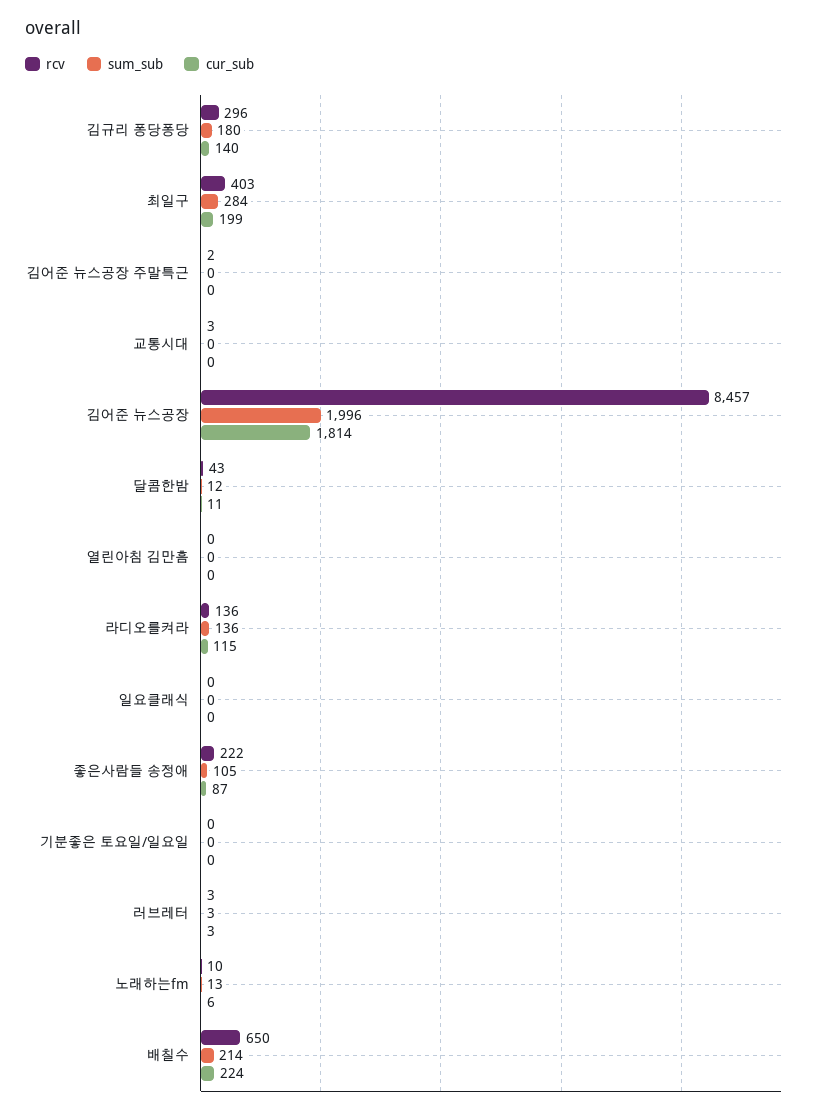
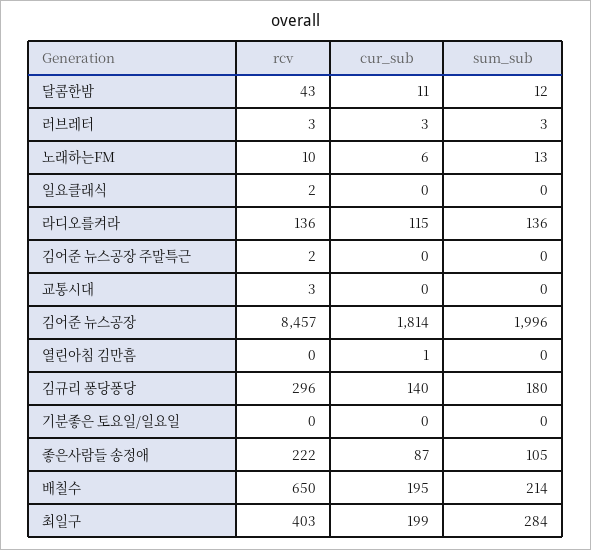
cur_sub, 열린아침 김만흠: 0 -> 1
rcv, 일요클래식: 0 -> 2
cur_sub, 배칠수: 224 -> 195

